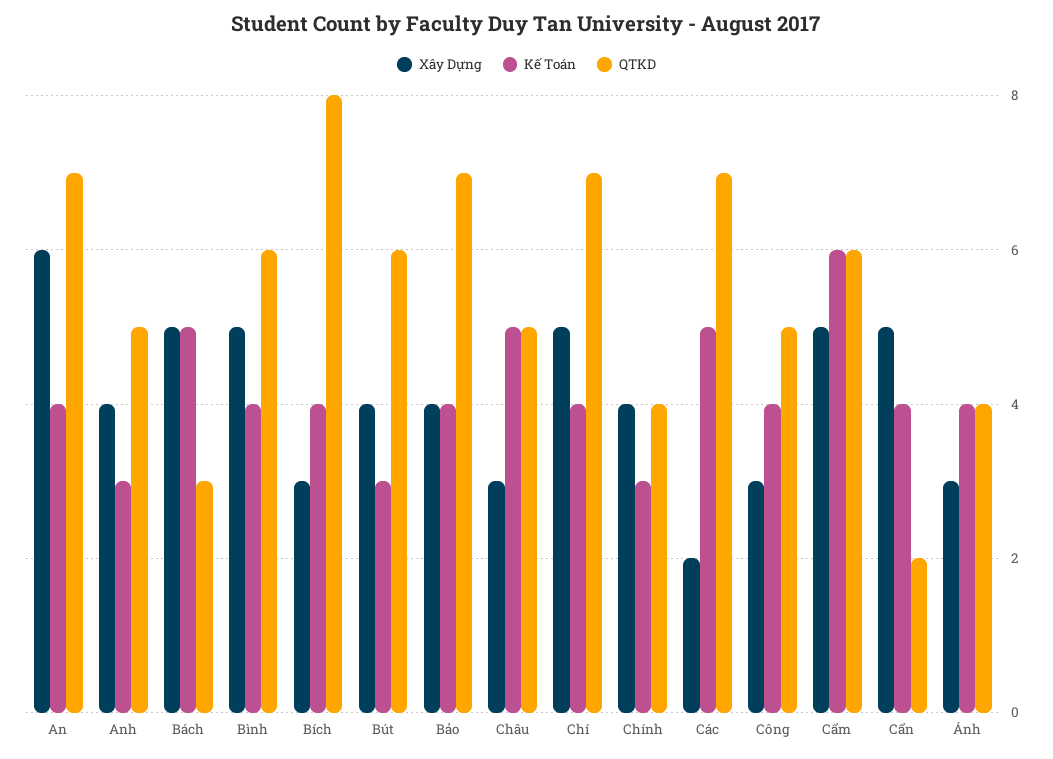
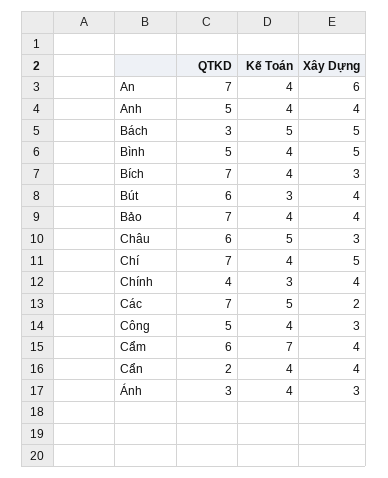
Kế Toán, Anh: 3 -> 4
QTKD, Bình: 6 -> 5
QTKD, Bích: 8 -> 7
QTKD, Châu: 5 -> 6
Xây Dựng, Cẩm: 5 -> 4
Kế Toán, Cẩm: 6 -> 7
Xây Dựng, Cẩn: 5 -> 4
QTKD, Ánh: 4 -> 3

